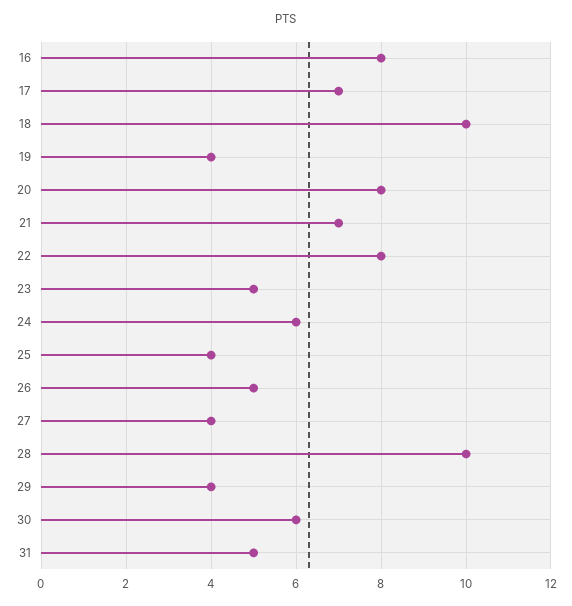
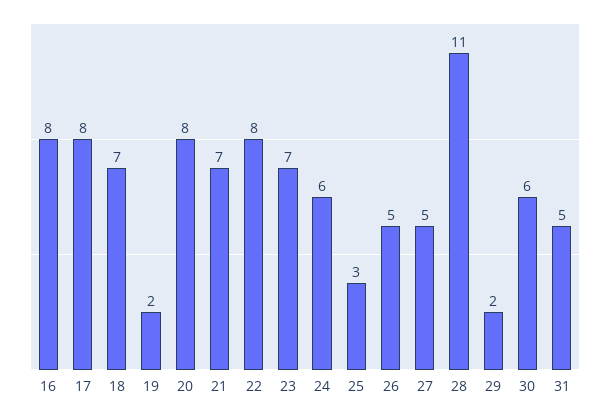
17: 7 -> 8
18: 10 -> 7
19: 4 -> 2
23: 5 -> 7
25: 4 -> 3
27: 4 -> 5
28: 10 -> 11
29: 4 -> 2

